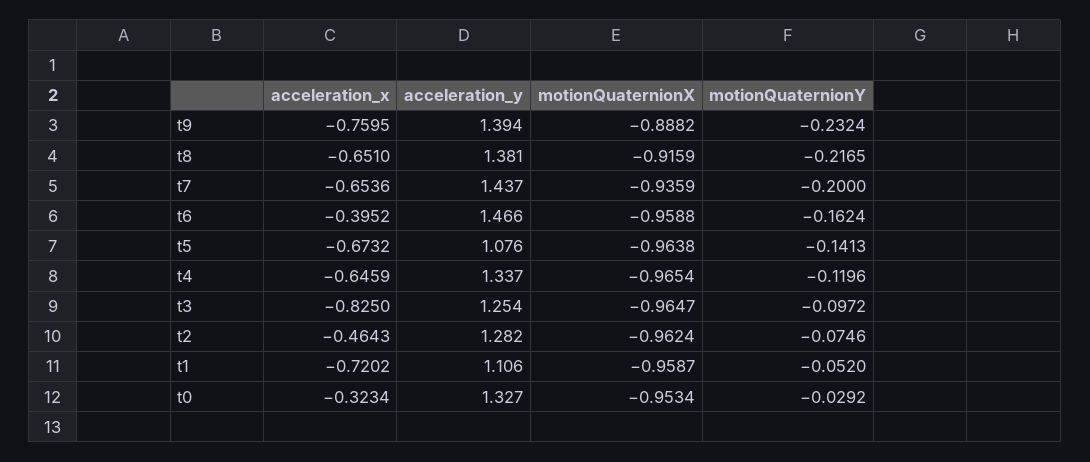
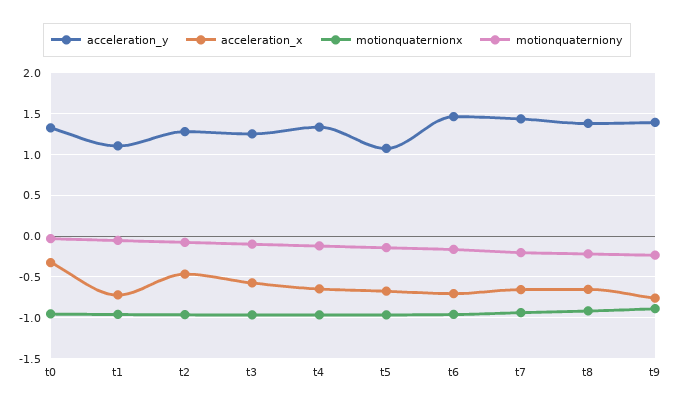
acceleration_x, t6: -0.3952 -> -0.7
acceleration_x, t3: -0.825 -> -0.6

